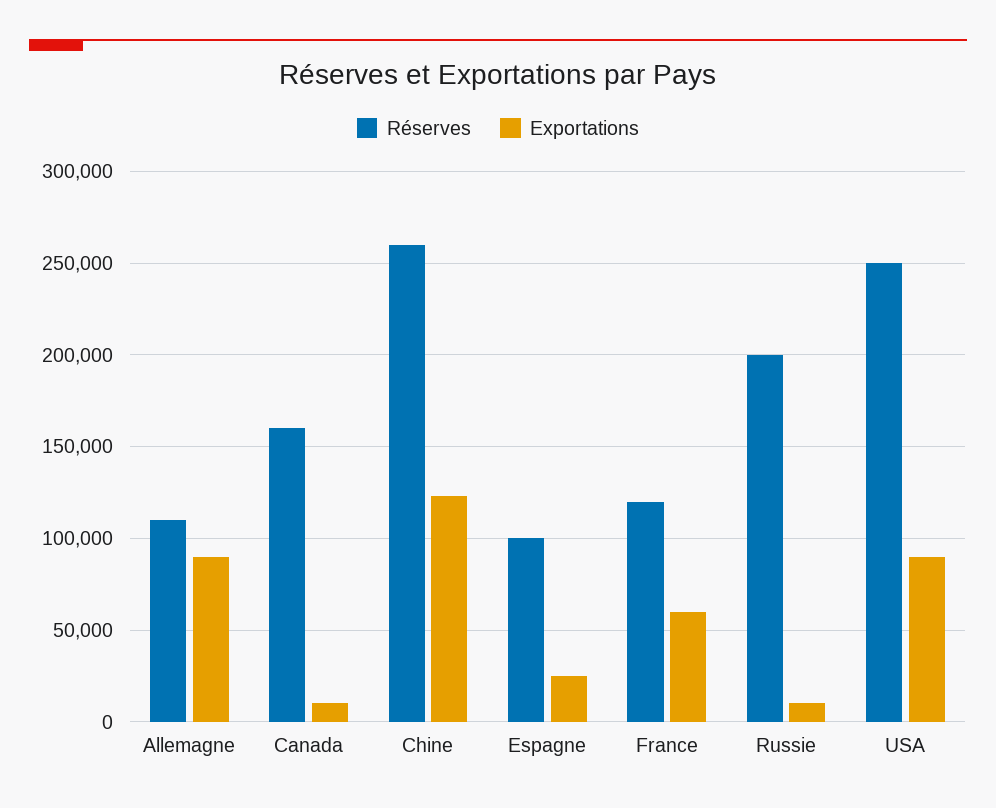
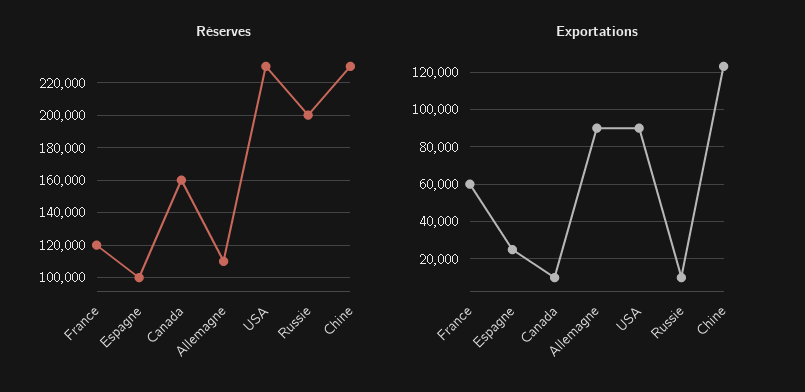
Réserves, Chine: 260000 -> 230000
Réserves, USA: 250000 -> 230000

